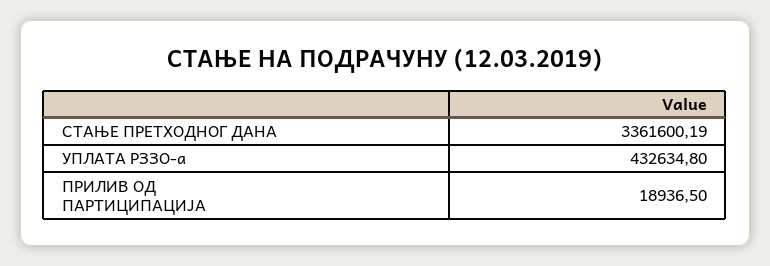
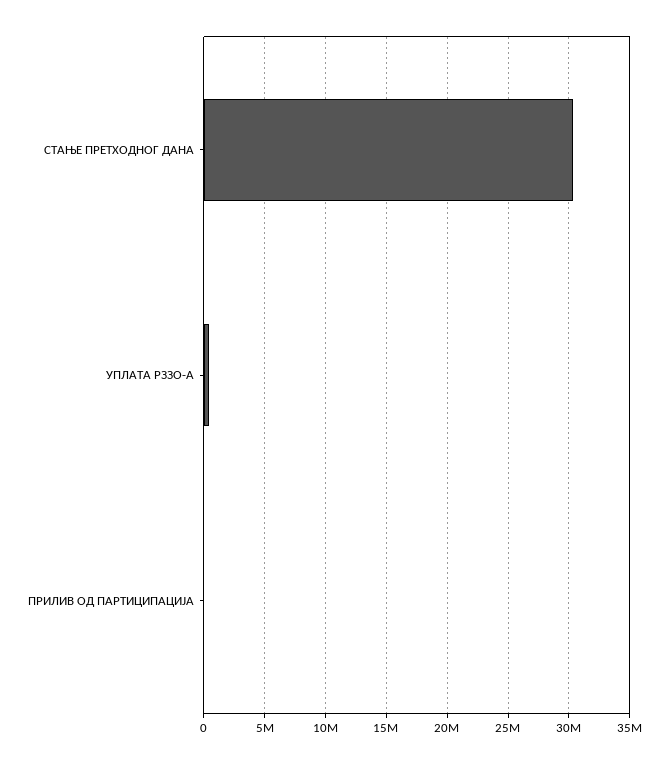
СТАЊЕ ПРЕТХОДНОГ ДАНА: 3361600.19 -> 30500000

